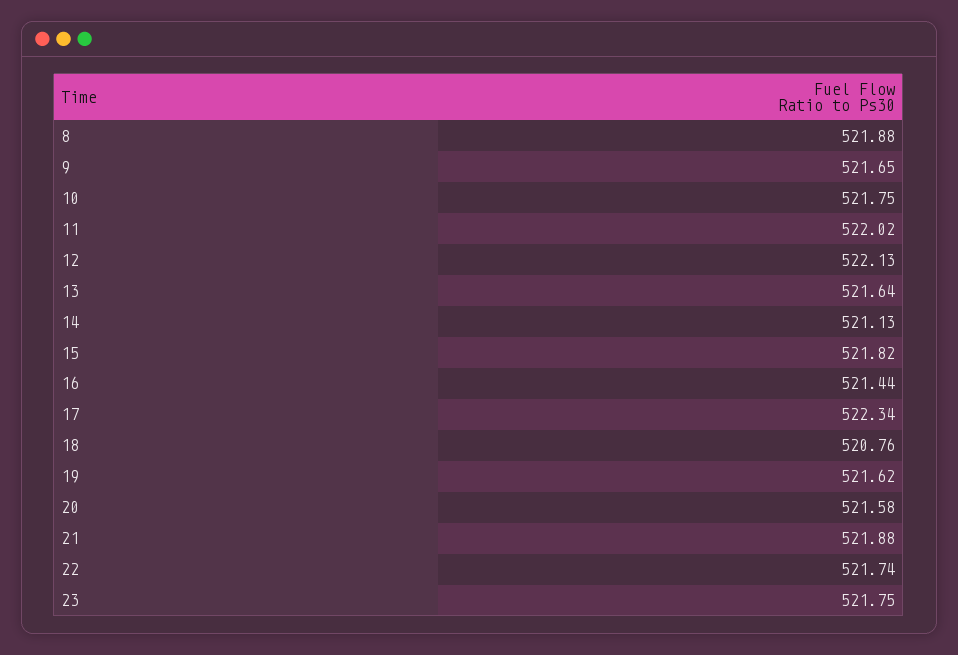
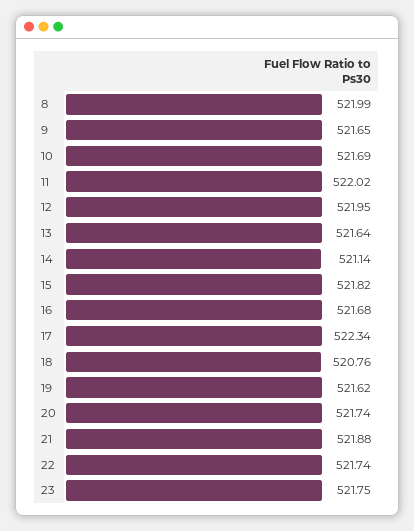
8: 521.88 -> 521.99
10: 521.75 -> 521.69
12: 522.13 -> 521.95
14: 521.13 -> 521.14
16: 521.44 -> 521.68
20: 521.58 -> 521.74

